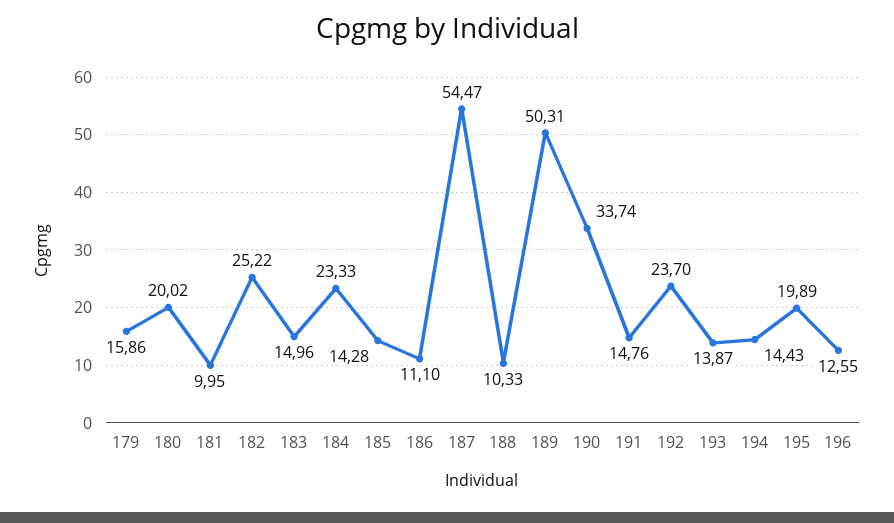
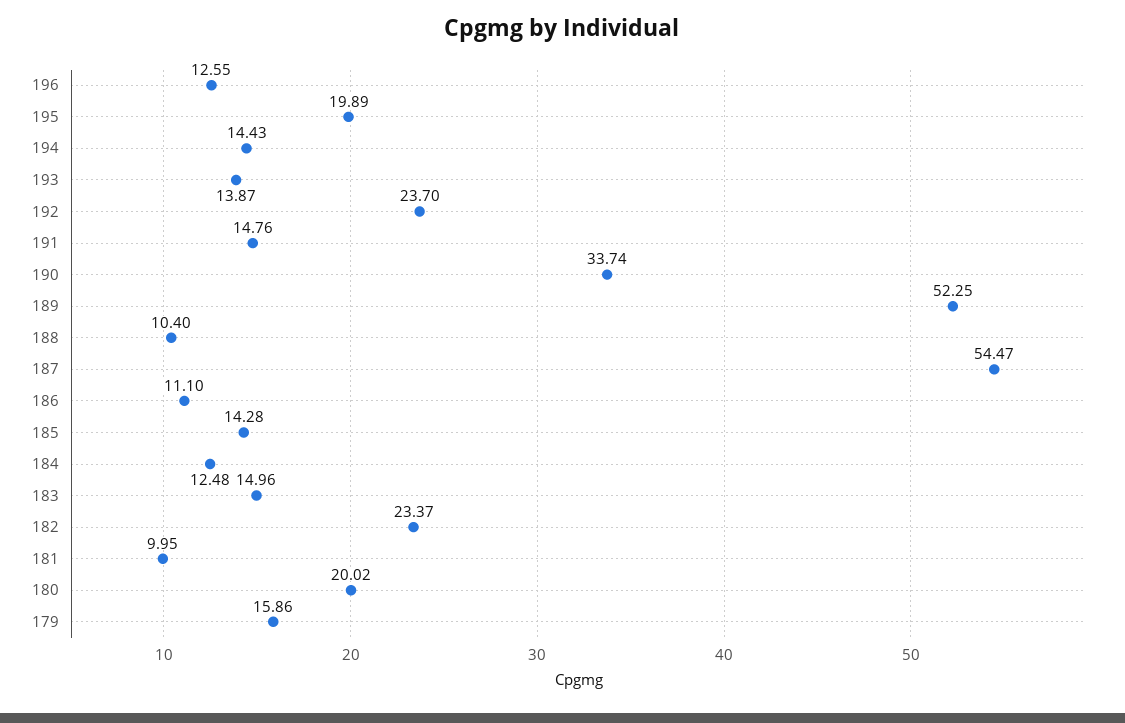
182: 25.22 -> 23.37
184: 23.33 -> 12.48
188: 10.33 -> 10.4
189: 50.31 -> 52.25

